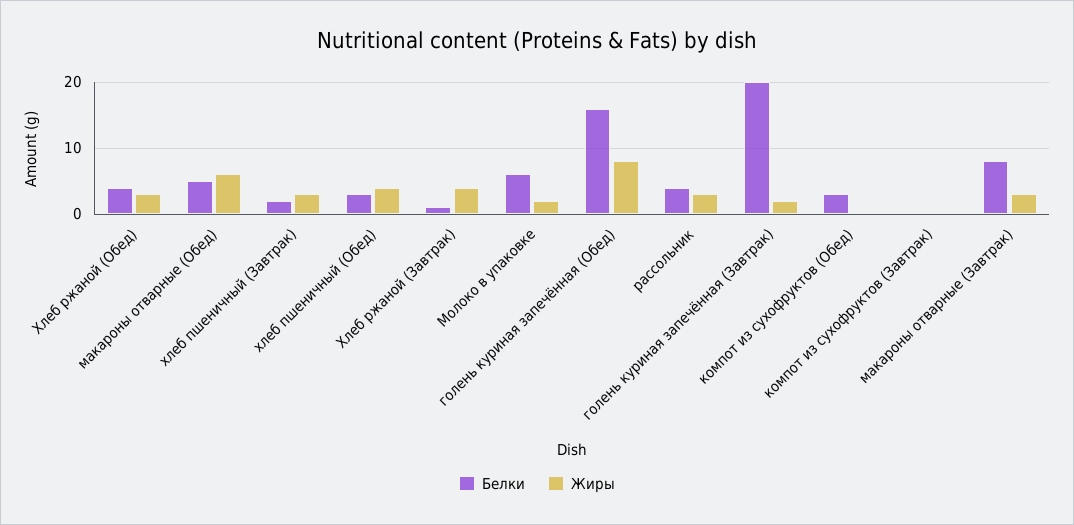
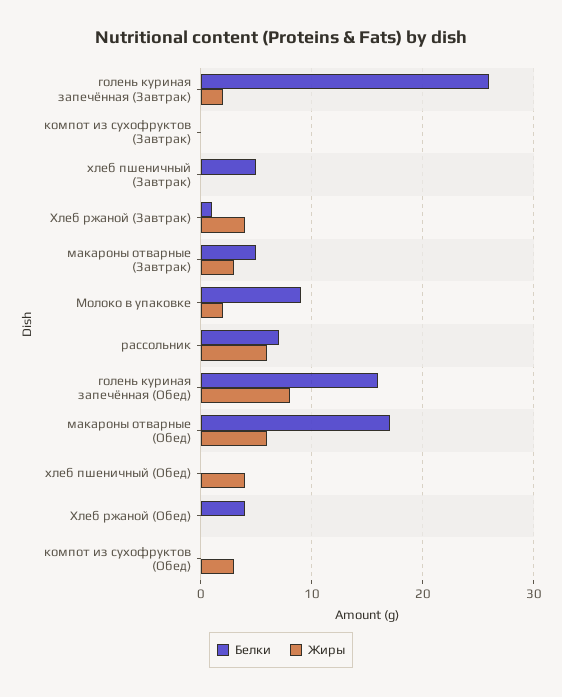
Жиры, Хлеб ржаной (Обед): 3 -> 0
Белки, макароны отварные (Обед): 5 -> 17
Белки, хлеб пшеничный (Завтрак): 2 -> 5
Жиры, хлеб пшеничный (Завтрак): 3 -> 0
Белки, хлеб пшеничный (Обед): 3 -> 0
Белки, Молоко в упаковке: 6 -> 9
Белки, рассольник: 4 -> 7
Жиры, рассольник: 3 -> 6
Белки, голень куриная запечённая (Завтрак): 20 -> 26
Белки, компот из сухофруктов (Обед): 3 -> 0
Жиры, компот из сухофруктов (Обед): 0 -> 3
Белки, макароны отварные (Завтрак): 8 -> 5

